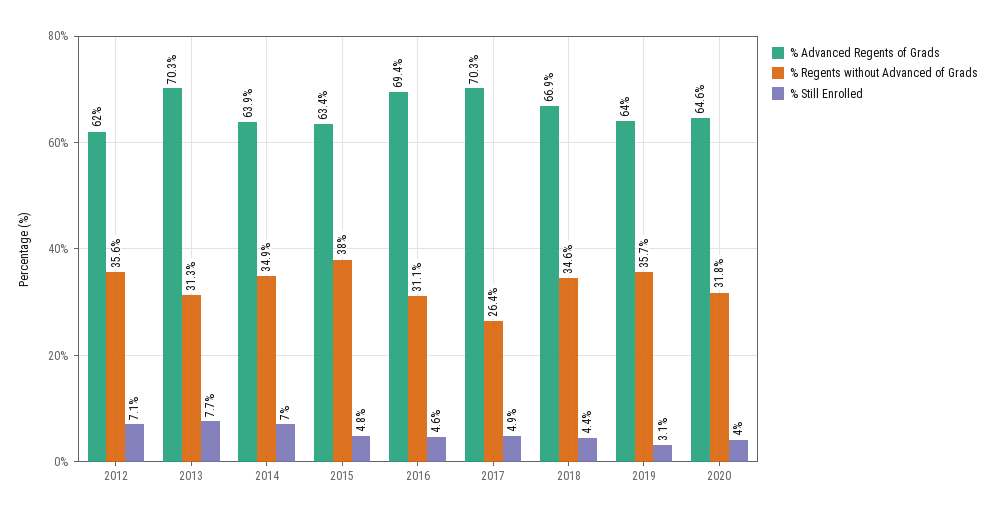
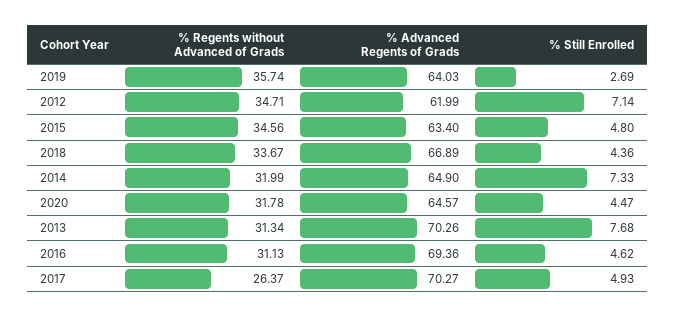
% Regents without Advanced of Grads, 2012: 35.6 -> 34.71
% Advanced Regents of Grads, 2014: 63.9 -> 64.9
% Regents without Advanced of Grads, 2014: 34.9 -> 31.99
% Still Enrolled, 2014: 7 -> 7.33
% Regents without Advanced of Grads, 2015: 38 -> 34.56
% Regents without Advanced of Grads, 2018: 34.6 -> 33.67
% Still Enrolled, 2019: 3.1 -> 2.69
% Still Enrolled, 2020: 4 -> 4.47

